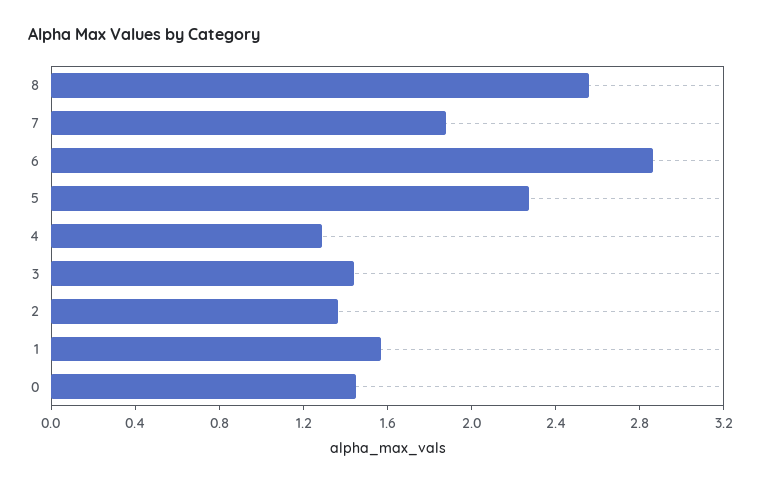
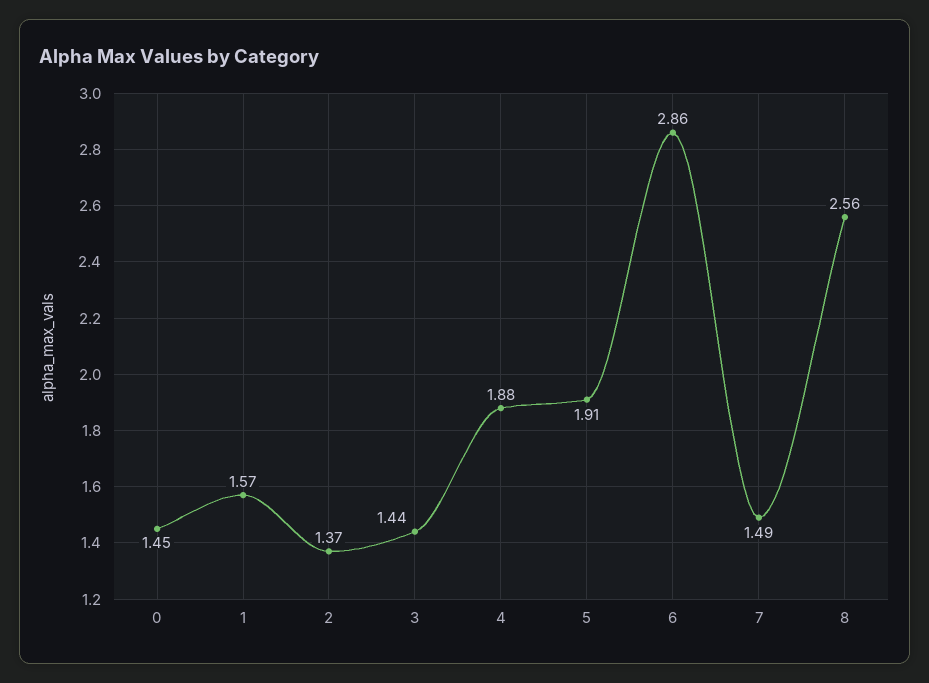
7: 1.9 -> 1.49
5: 2.3 -> 1.91
4: 1.3 -> 1.88

